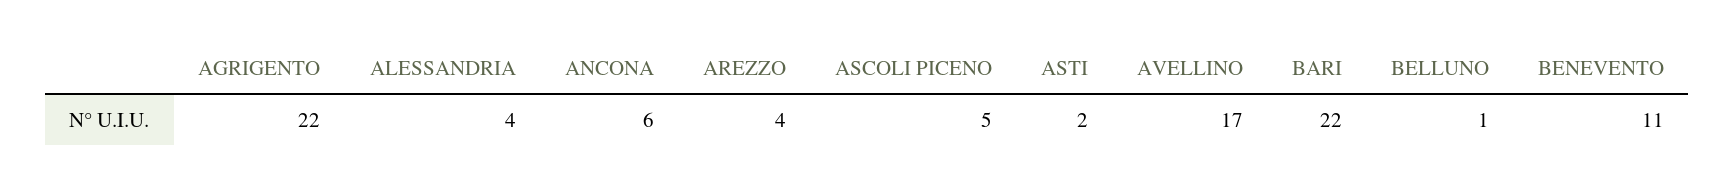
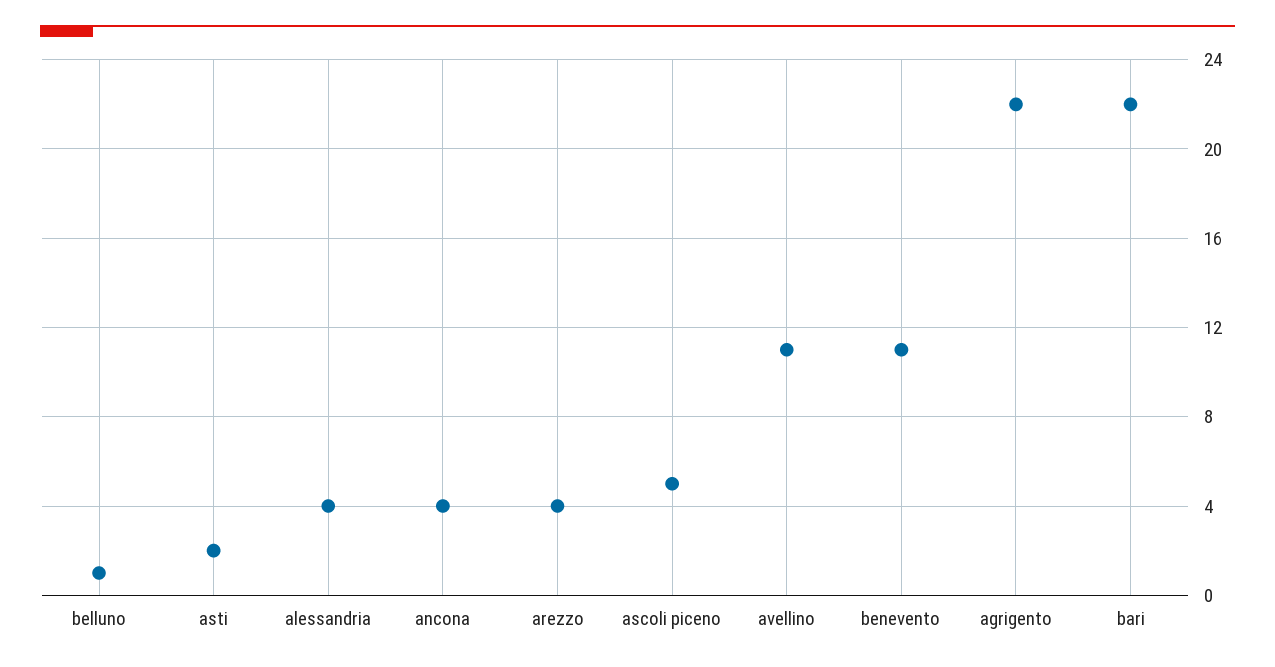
ANCONA: 6 -> 4
AVELLINO: 17 -> 11

